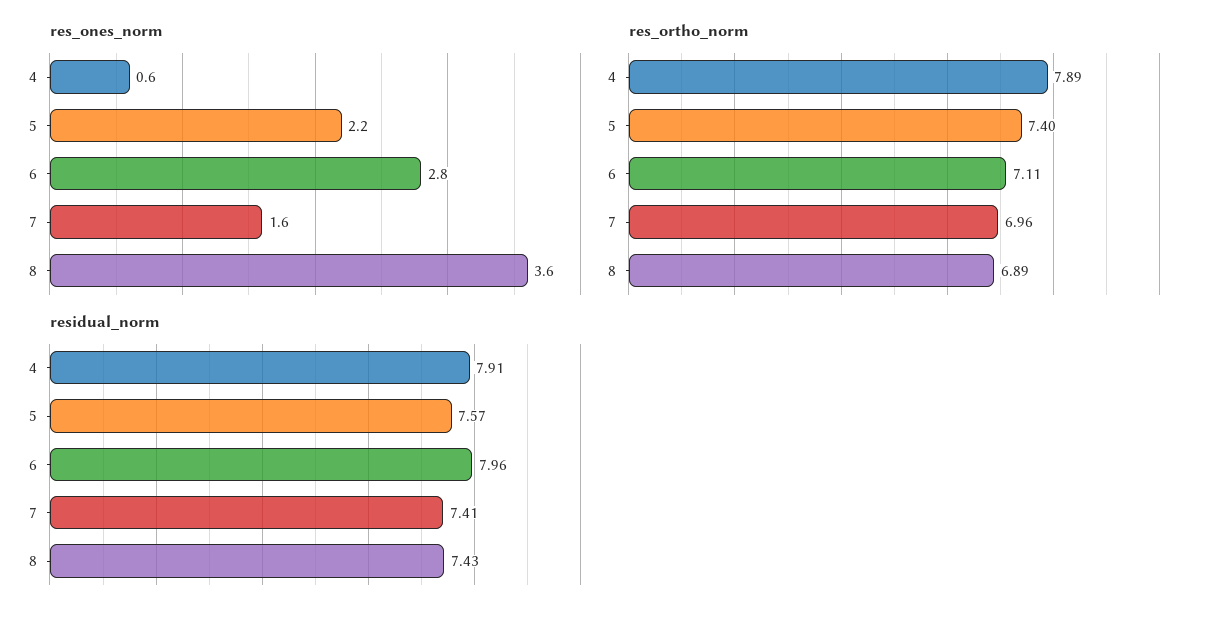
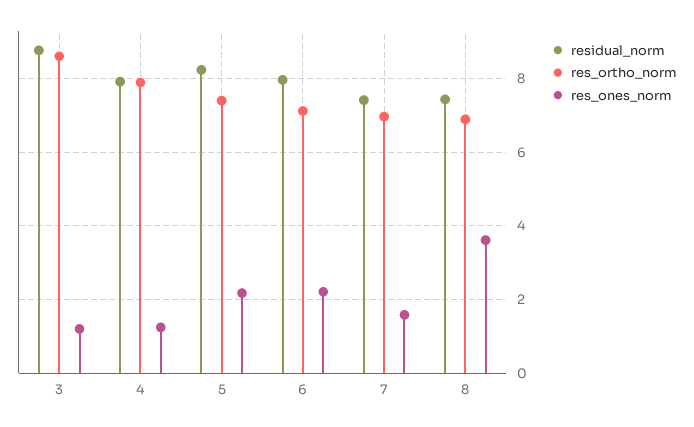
res_ones_norm, 4: 0.6 -> 1.2
res_ones_norm, 6: 2.8 -> 2.2
residual_norm, 5: 7.57 -> 8.2
residual_norm, 3: none -> 8.8
res_ortho_norm, 3: none -> 8.6
res_ones_norm, 3: none -> 1.2

